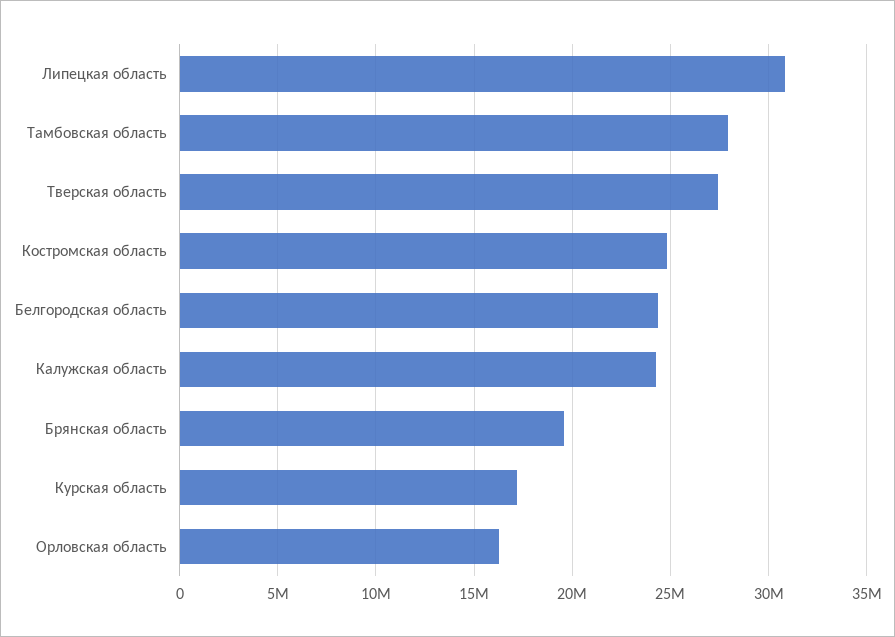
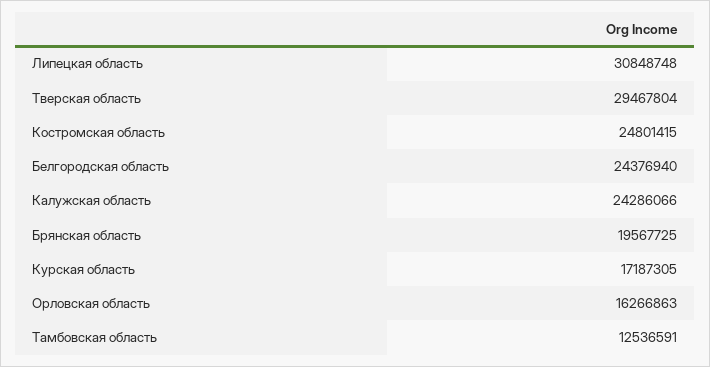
Тамбовская область: 28000000 -> 12536591
Тверская область: 27500000 -> 29467804

